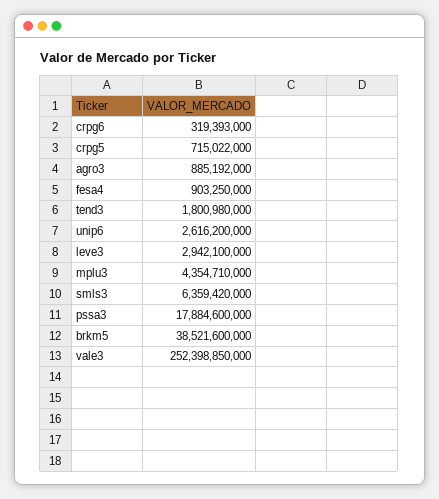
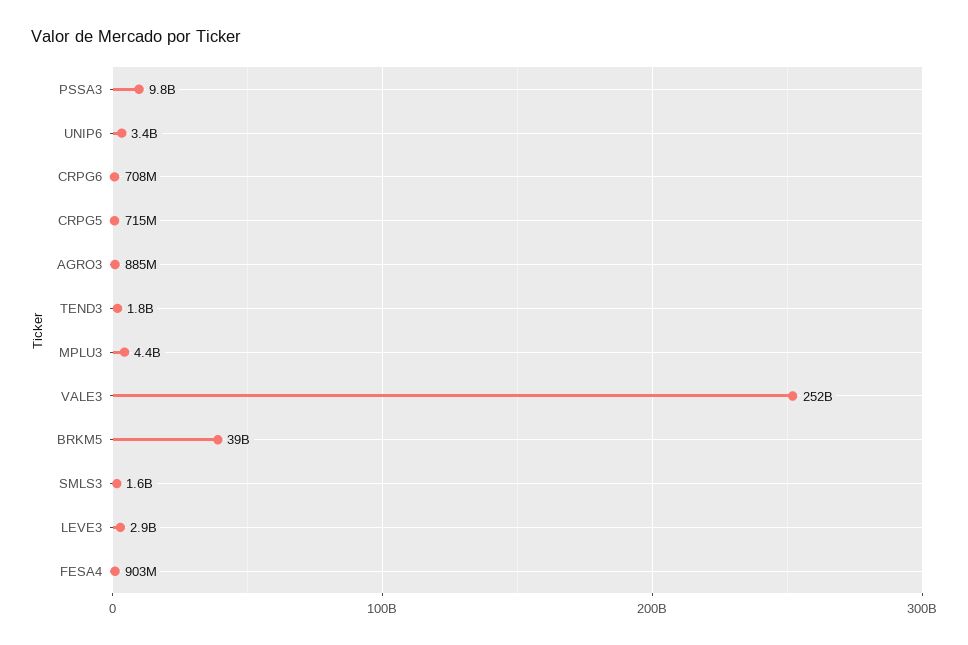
crpg6: 319393000 -> 708000000
unip6: 2616200000 -> 3400000000
smls3: 6359420000 -> 1600000000
pssa3: 17884600000 -> 9800000000

